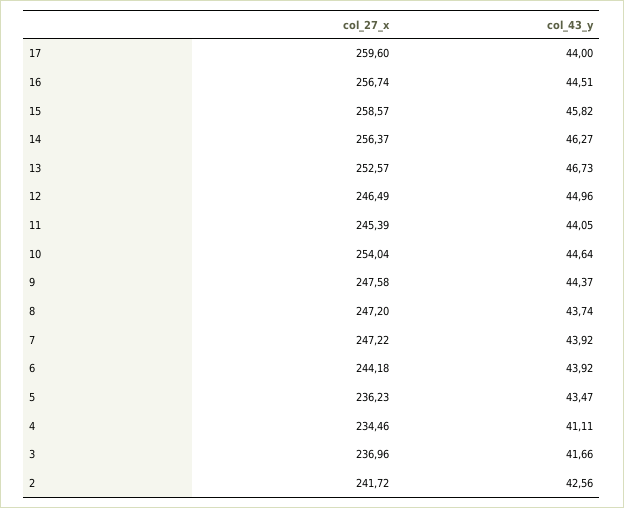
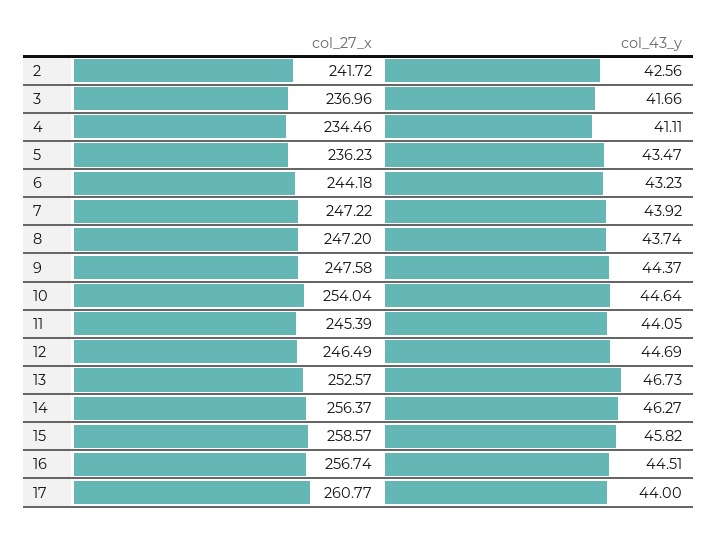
col_27_x, 17: 259.6 -> 260.77
col_43_y, 12: 44.96 -> 44.69
col_43_y, 6: 43.92 -> 43.23

